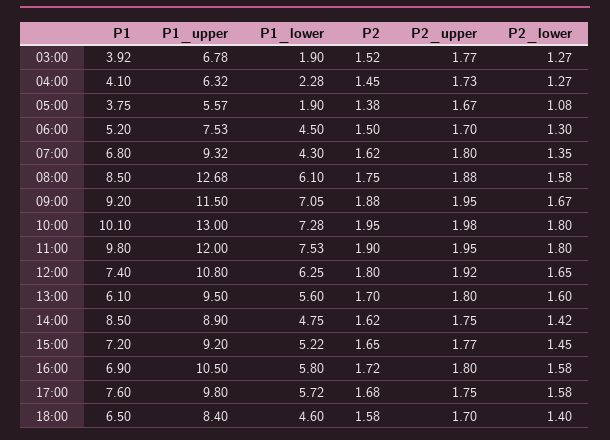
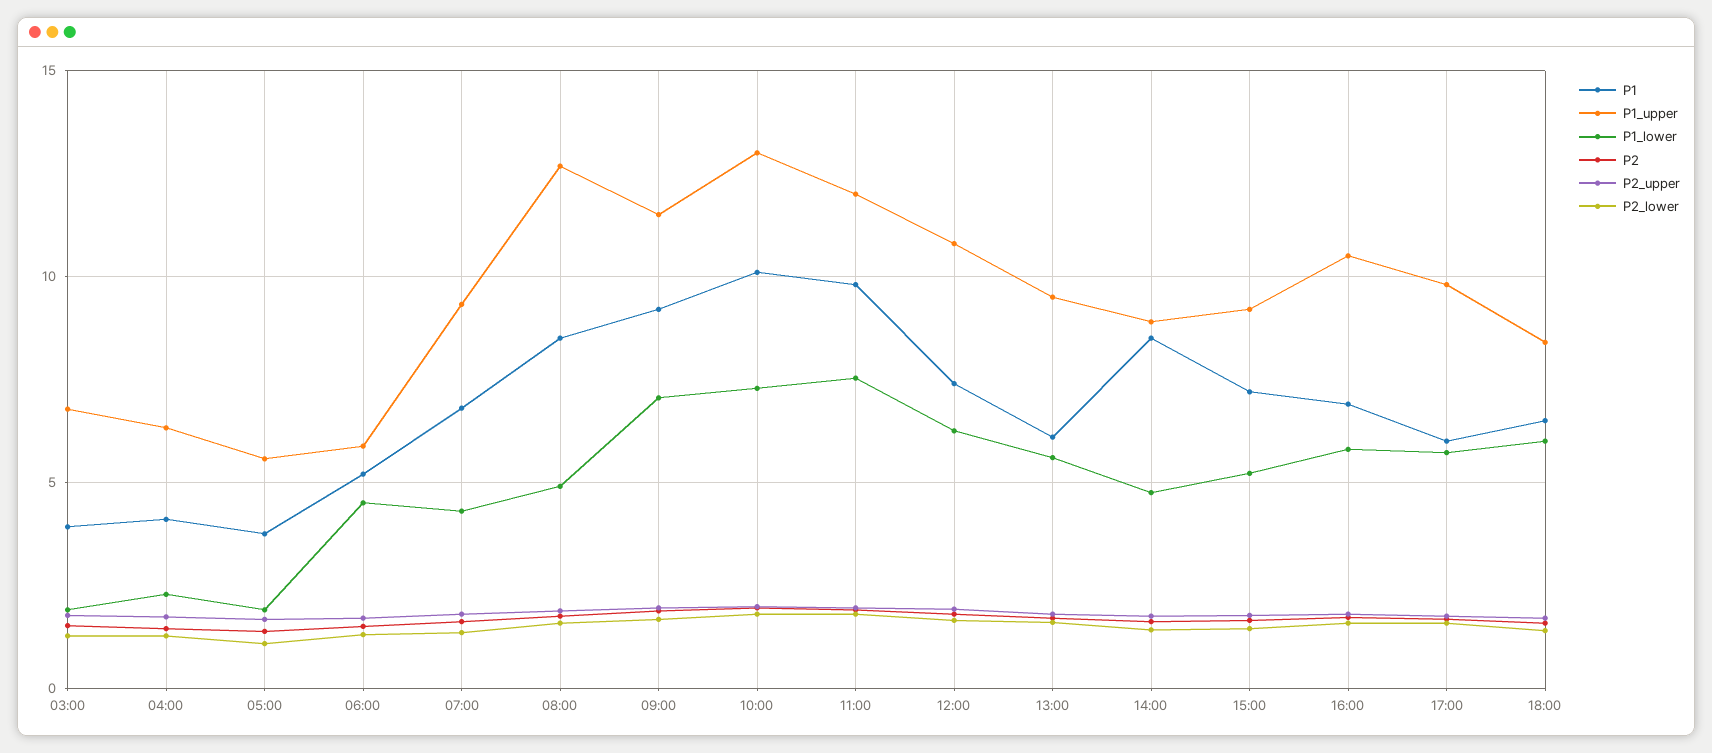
P1_upper, 06:00: 7.53 -> 6
P1_lower, 08:00: 6.1 -> 5
P1, 17:00: 7.6 -> 6
P1_lower, 18:00: 4.6 -> 6

